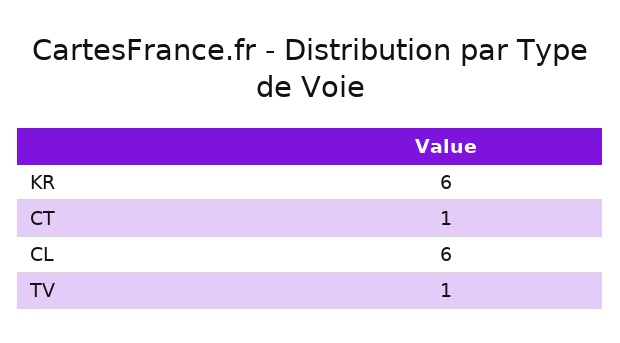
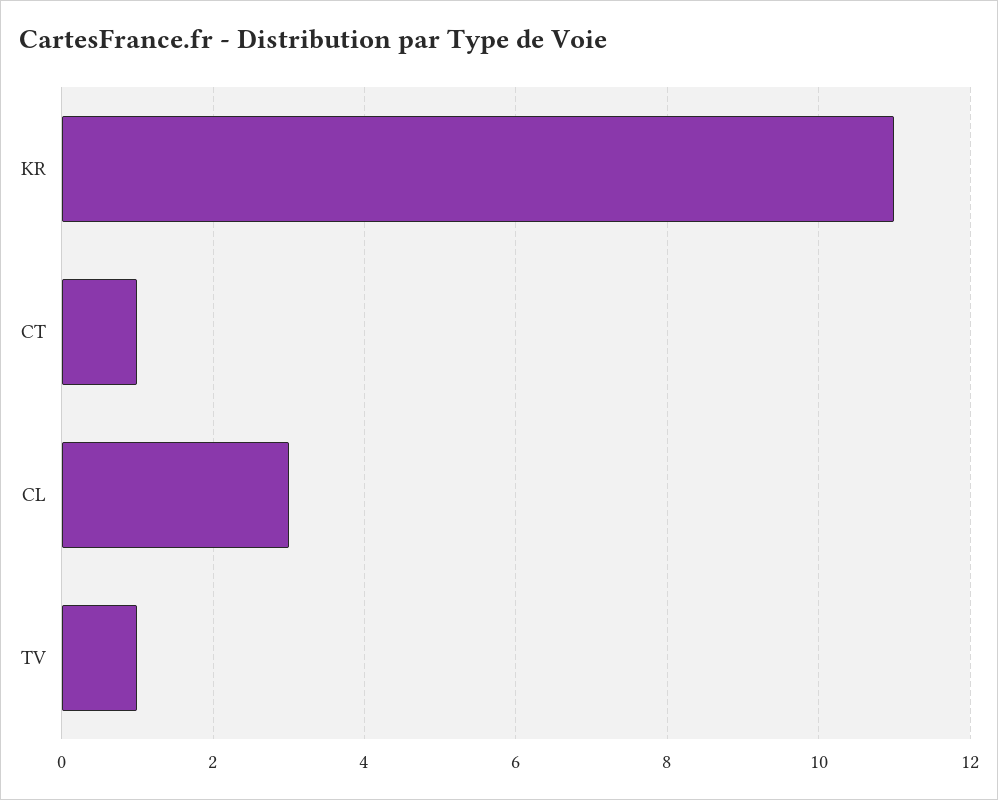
KR: 6 -> 11
CL: 6 -> 3

